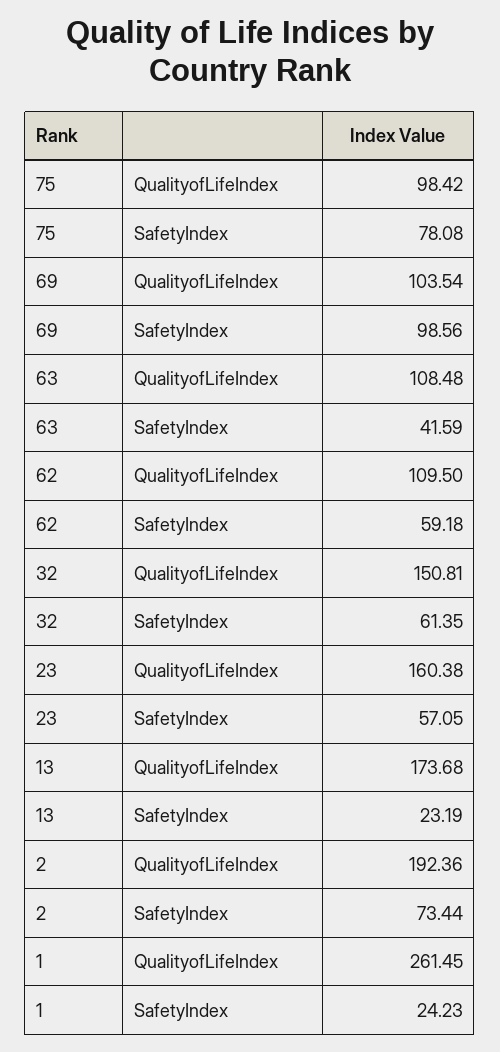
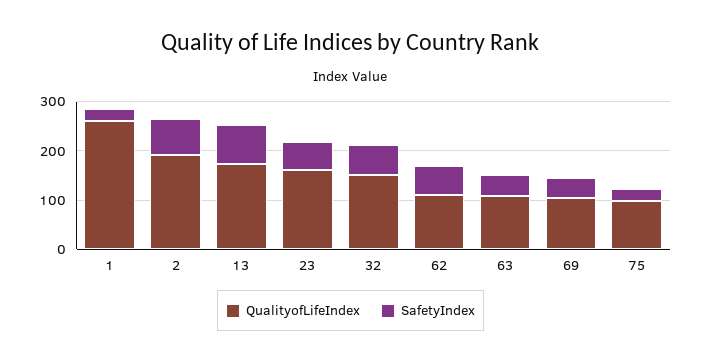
SafetyIndex, 75: 78.08 -> 20
SafetyIndex, 69: 98.56 -> 40
SafetyIndex, 13: 23.19 -> 80

